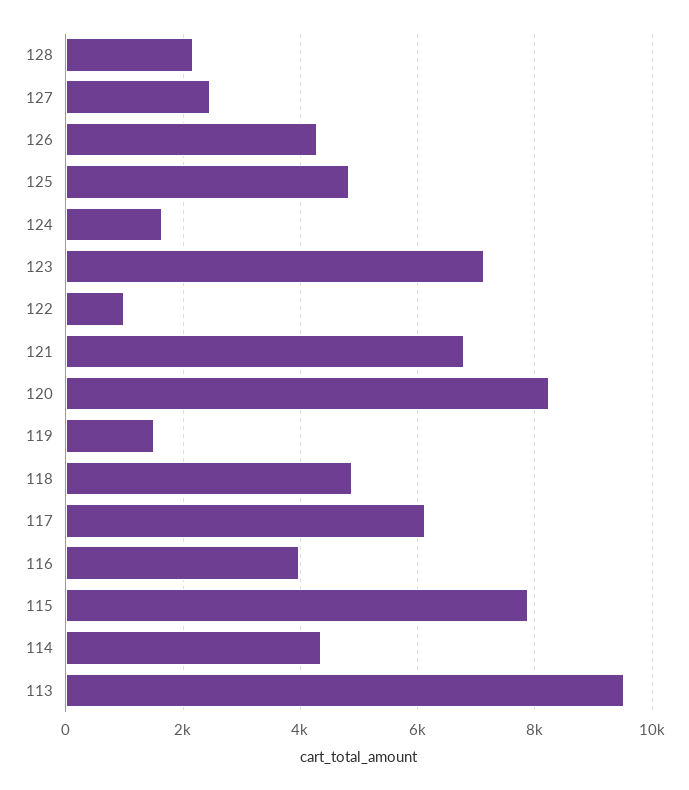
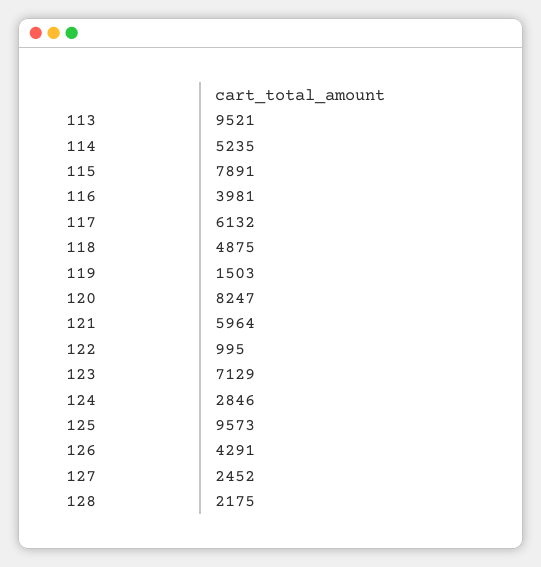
125: 4800 -> 9573
124: 1600 -> 2846
121: 6800 -> 5964
114: 4400 -> 5235

